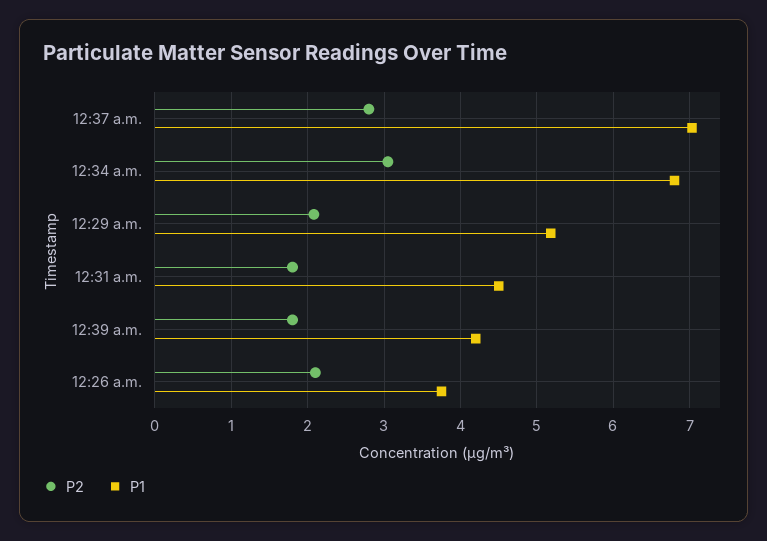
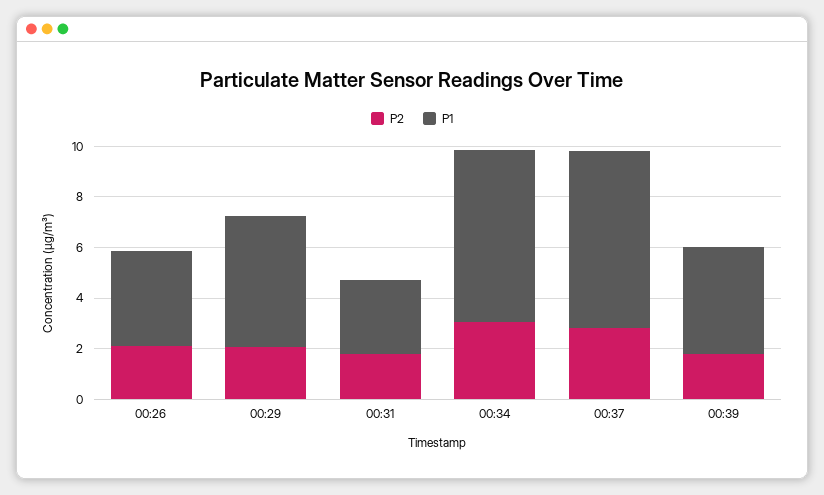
P1, 12:31 a.m.: 4.5 -> 3

